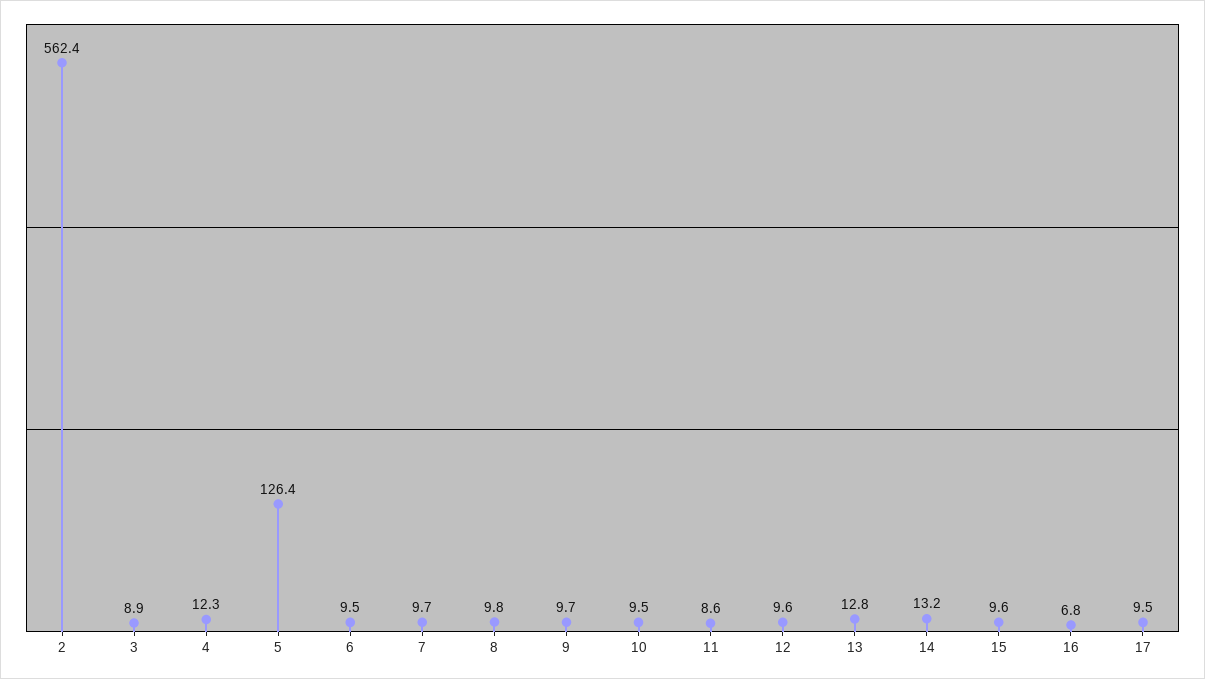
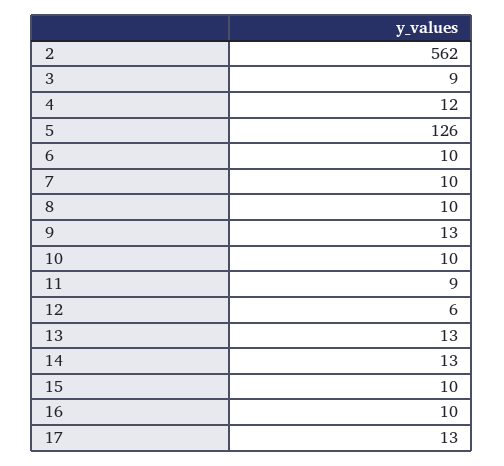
9: 9.7 -> 13
12: 9.6 -> 6
16: 6.8 -> 10
17: 9.5 -> 13

